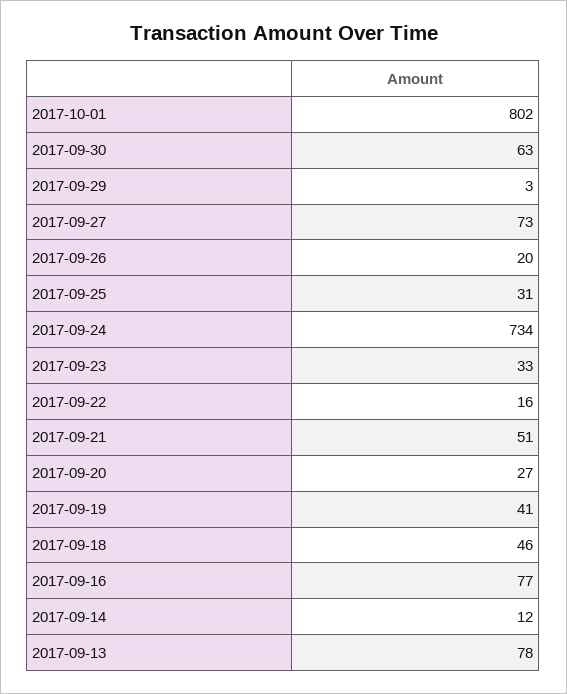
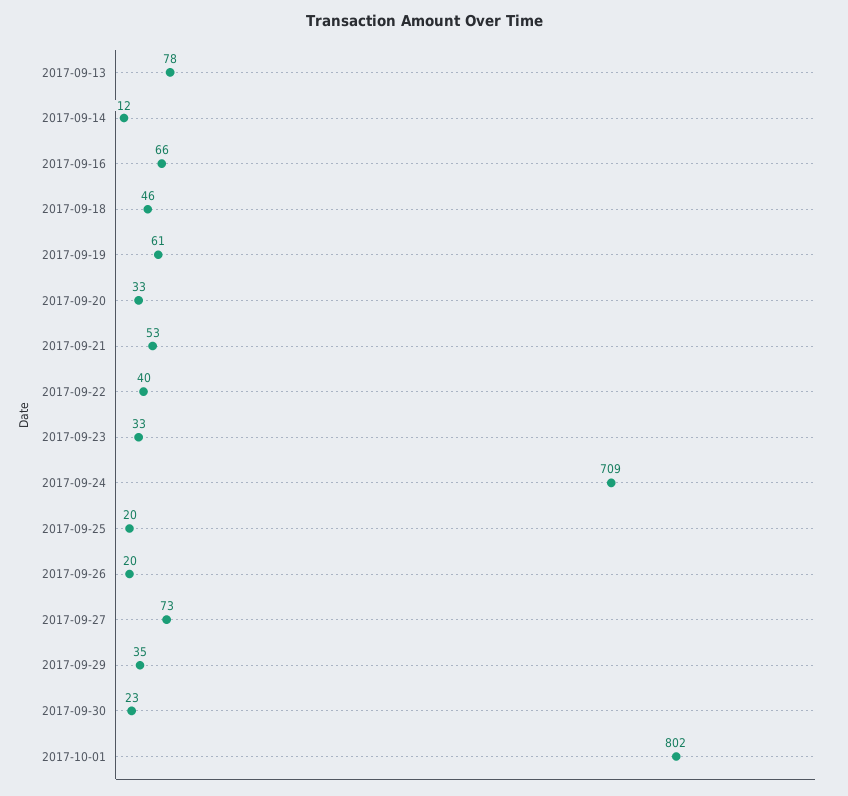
2017-09-30: 63 -> 23
2017-09-29: 3 -> 35
2017-09-25: 31 -> 20
2017-09-24: 734 -> 709
2017-09-22: 16 -> 40
2017-09-21: 51 -> 53
2017-09-20: 27 -> 33
2017-09-19: 41 -> 61
2017-09-16: 77 -> 66

